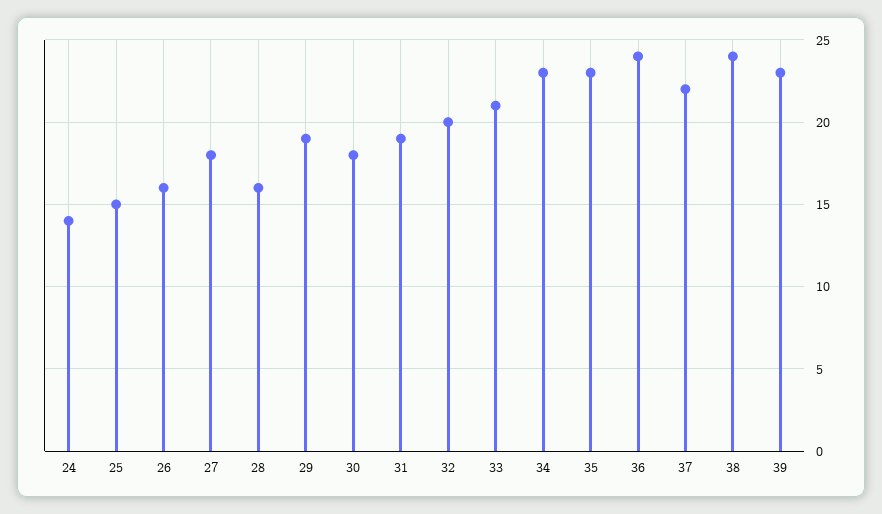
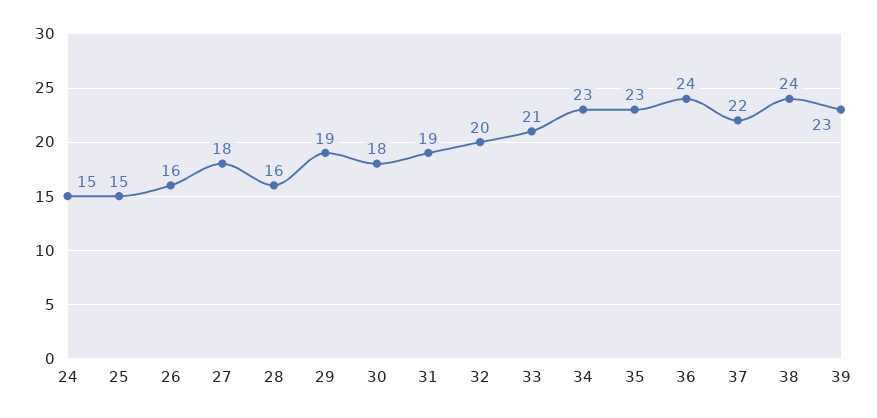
24: 14 -> 15

